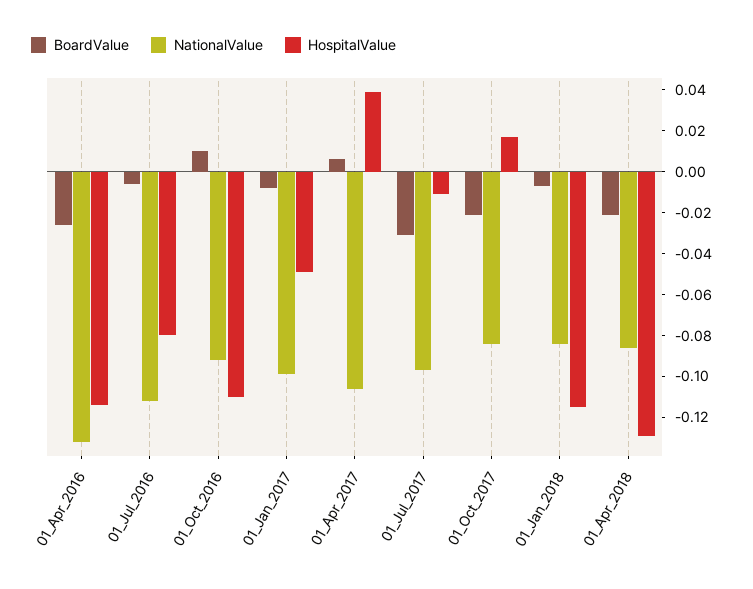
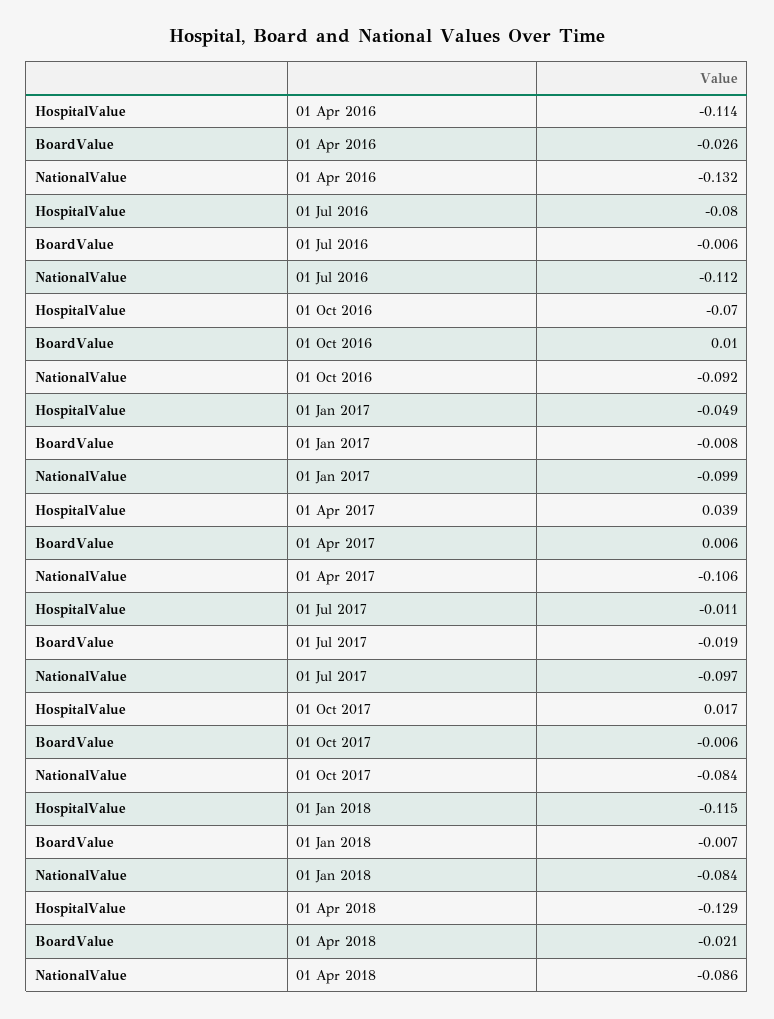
HospitalValue, 01_Oct_2016: -0.11 -> -0.07
BoardValue, 01_Jul_2017: -0.03 -> -0.019
BoardValue, 01_Oct_2017: -0.02 -> -0.006

